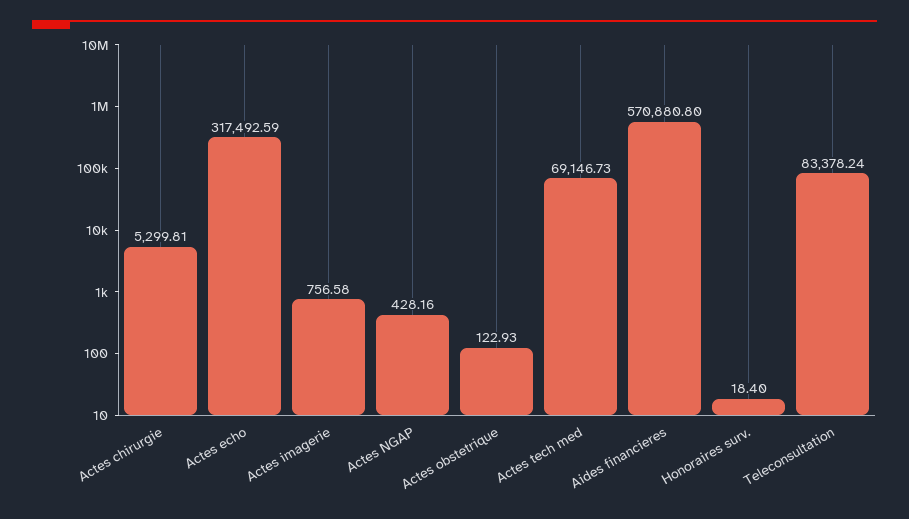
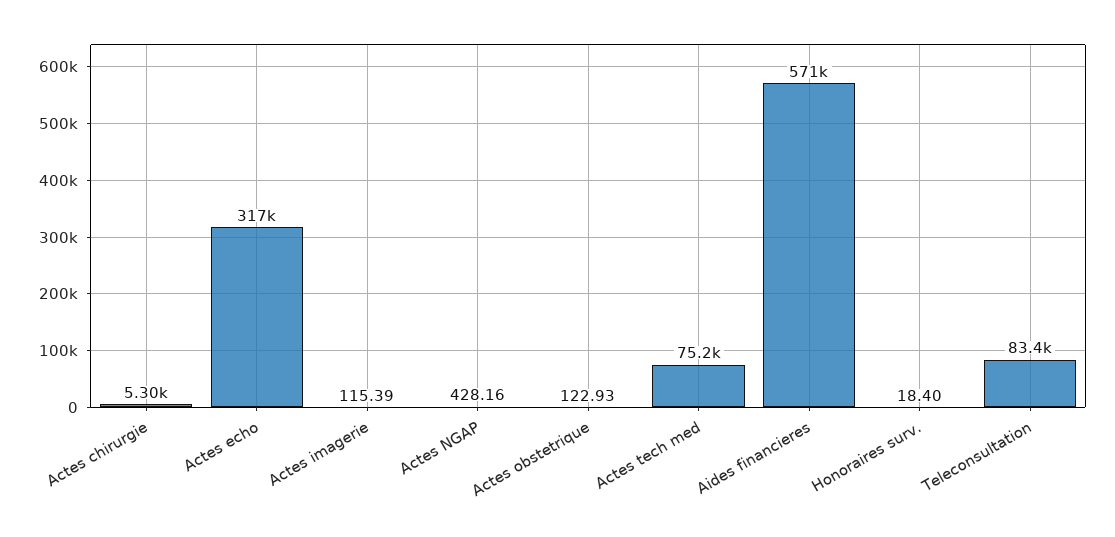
Actes imagerie: 756.58 -> 115.39
Actes tech med: 69146.73 -> 75200

